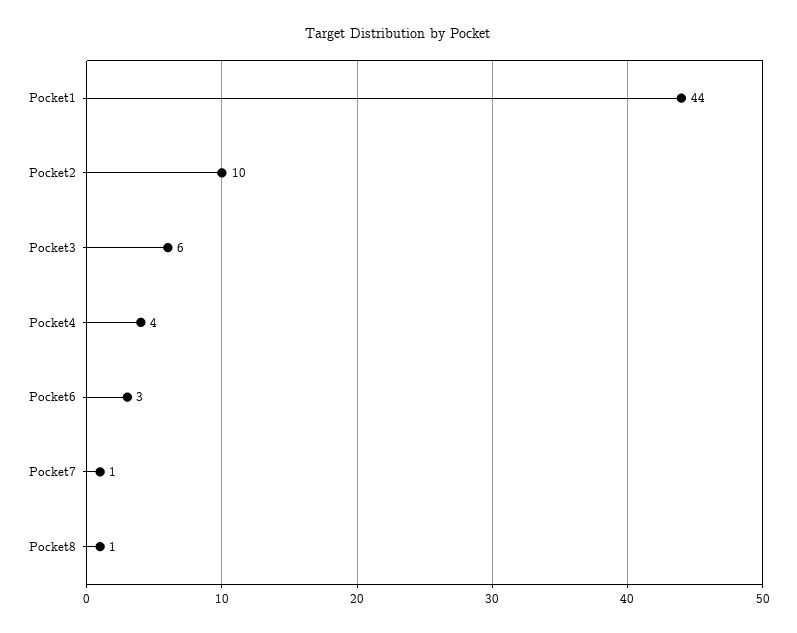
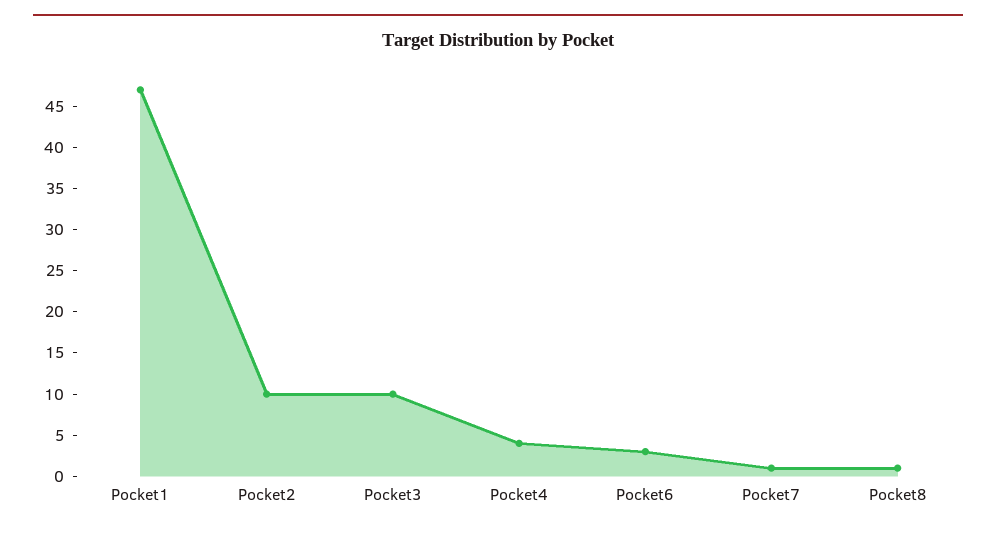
Pocket1: 44 -> 47
Pocket3: 6 -> 10

